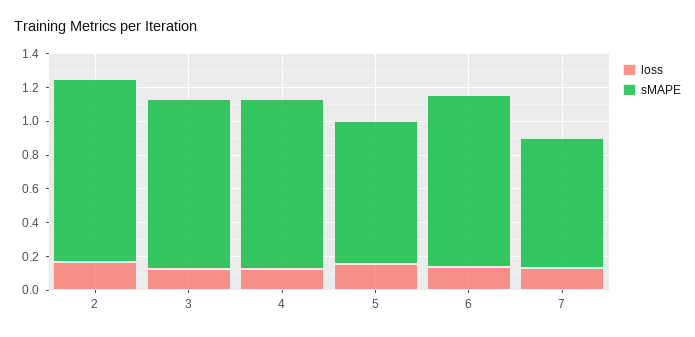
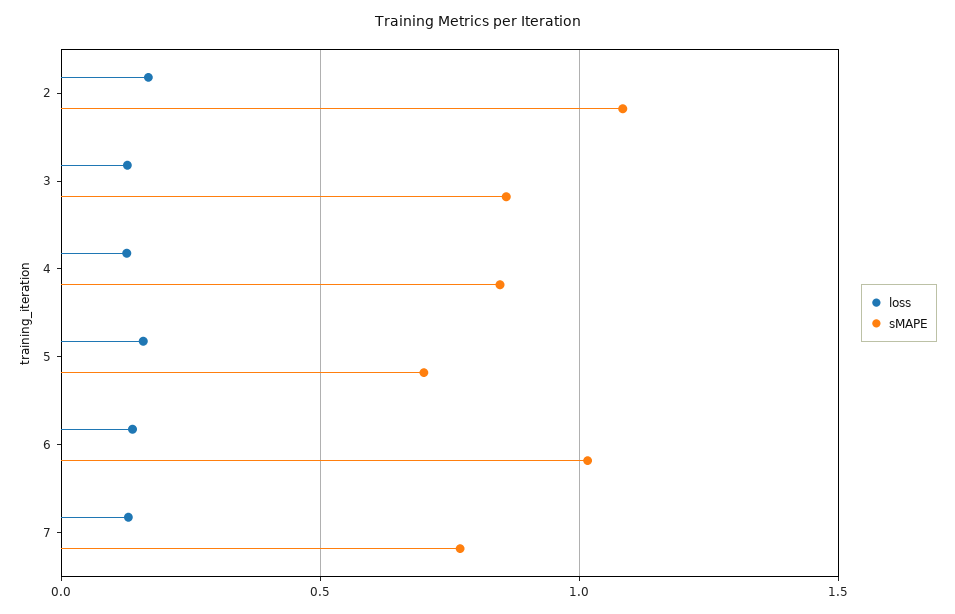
sMAPE, 3: 1 -> 0.85
sMAPE, 4: 1 -> 0.85
sMAPE, 5: 0.85 -> 0.7

